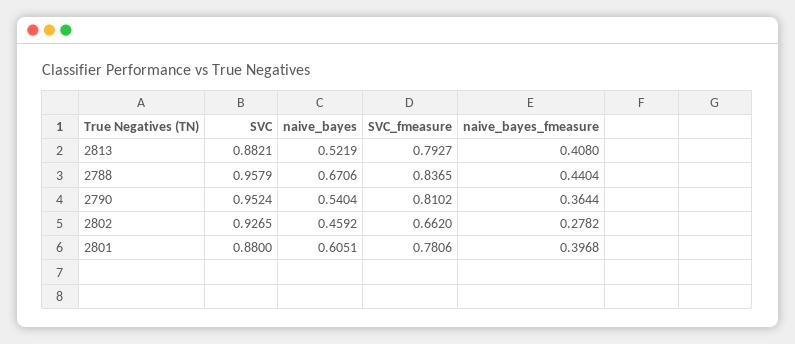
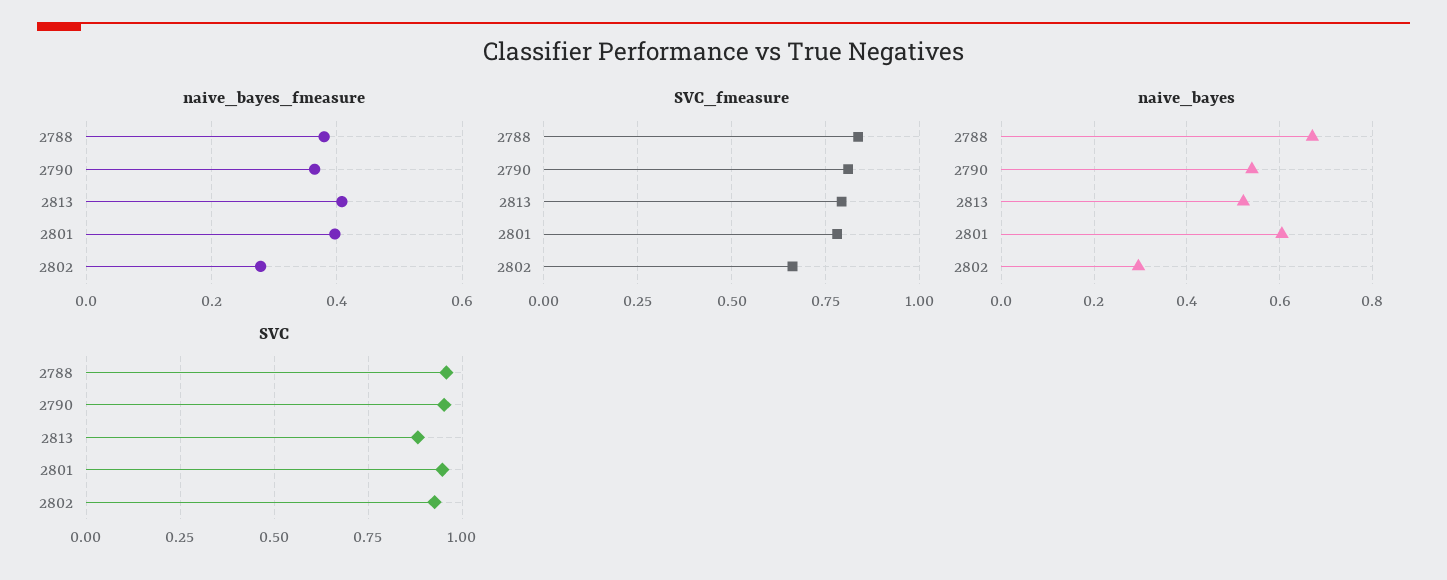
naive_bayes_fmeasure, 2788: 0.4404 -> 0.38
naive_bayes, 2802: 0.4592 -> 0.3
SVC, 2801: 0.88 -> 0.95

